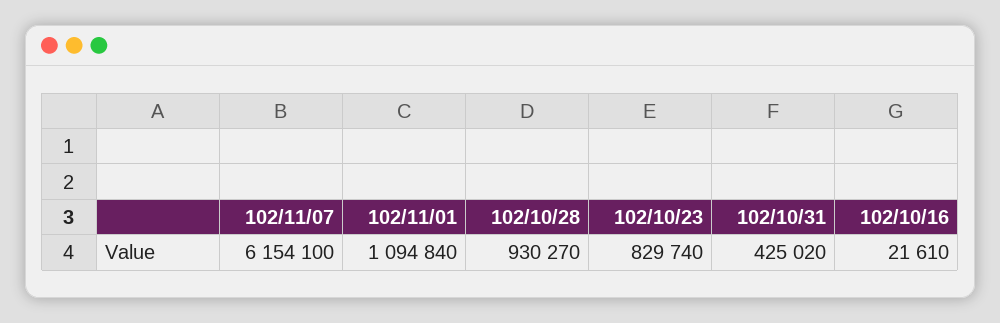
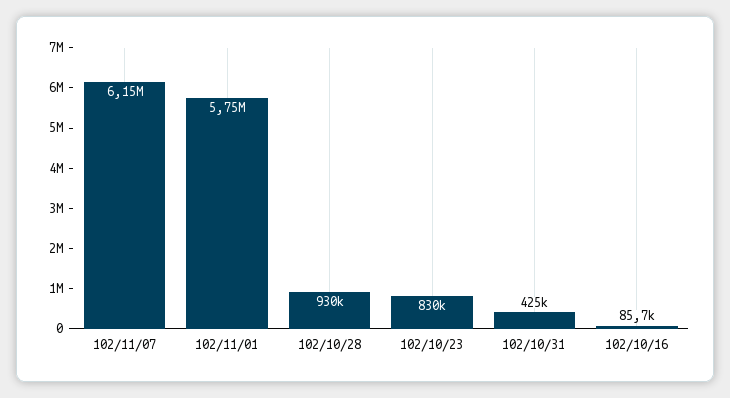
102/11/01: 1094840 -> 5750000
102/10/16: 21610 -> 85700

